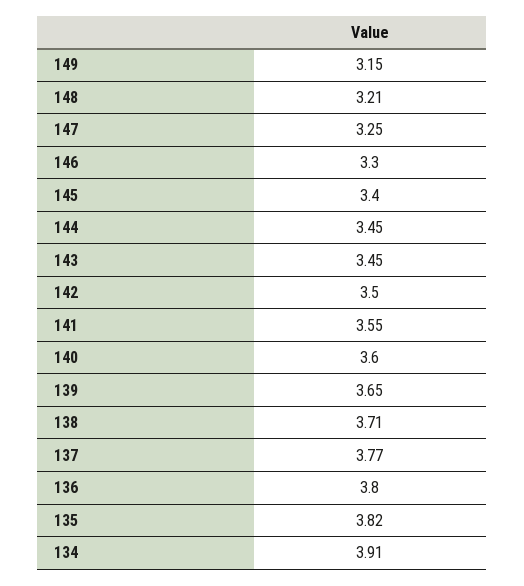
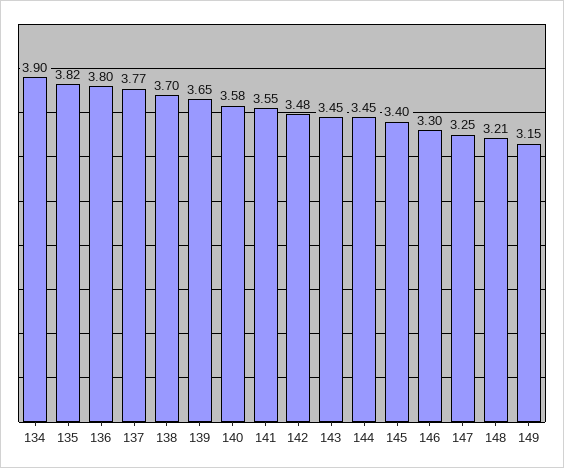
142: 3.5 -> 3.48
140: 3.6 -> 3.58
138: 3.71 -> 3.7
134: 3.91 -> 3.9

